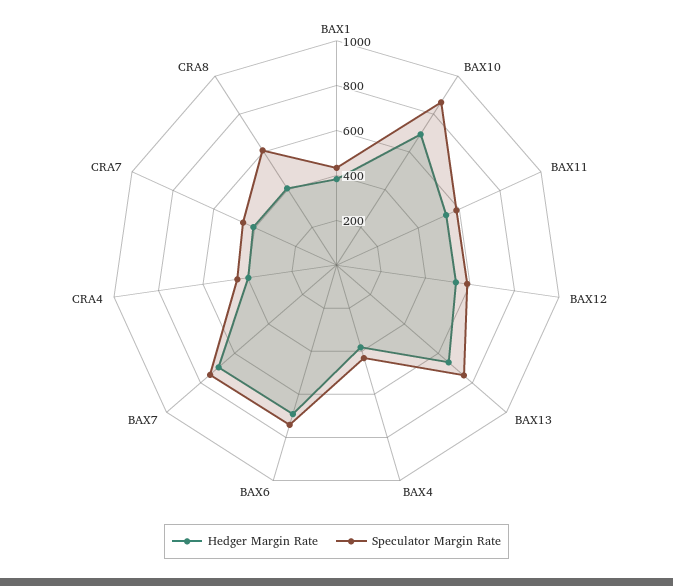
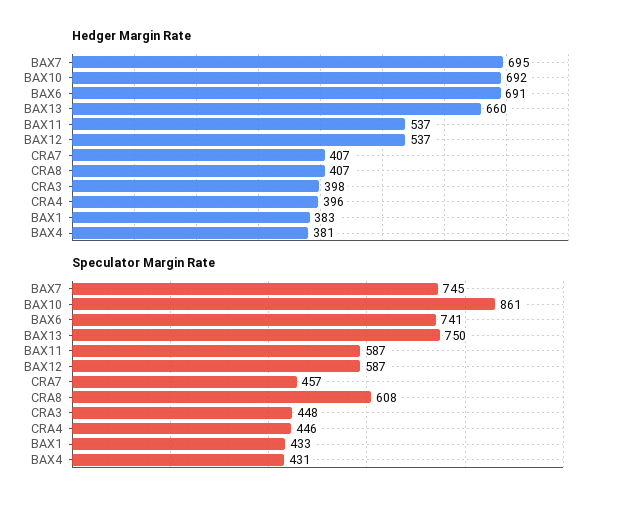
Hedger Margin Rate, CRA3: none -> 398
Speculator Margin Rate, CRA3: none -> 448

